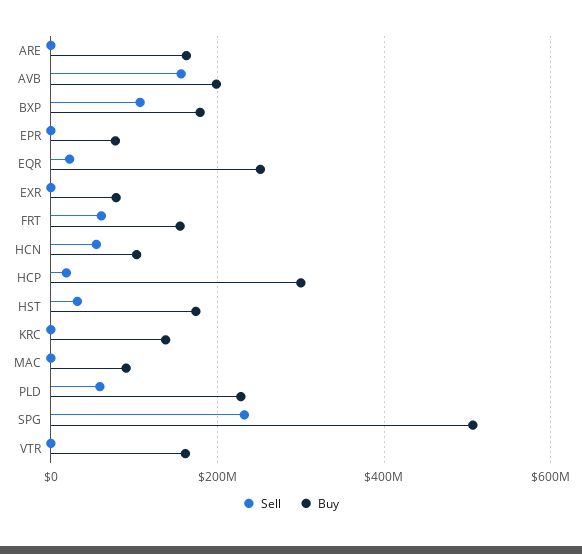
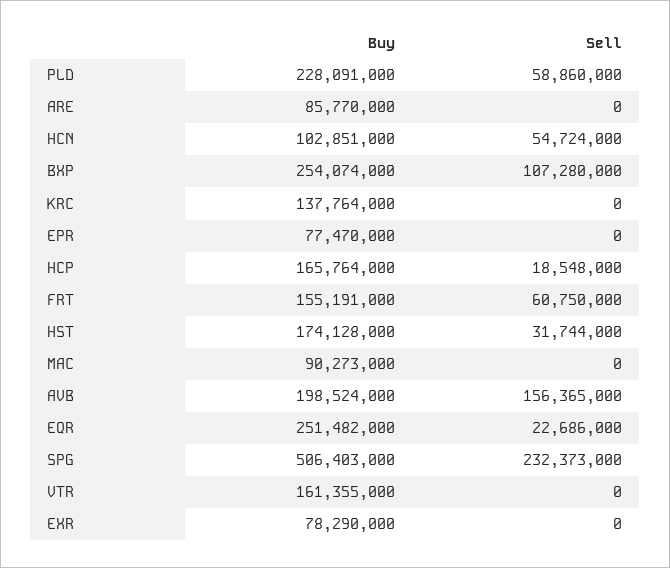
Buy, ARE: 160000000 -> 85770000
Buy, BXP: 180000000 -> 254074000
Buy, HCP: 300000000 -> 165764000

